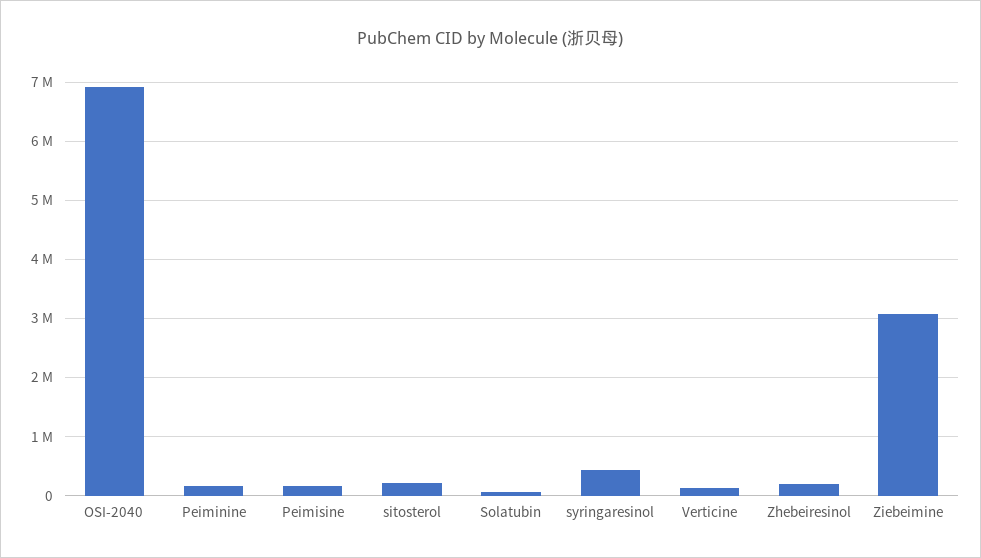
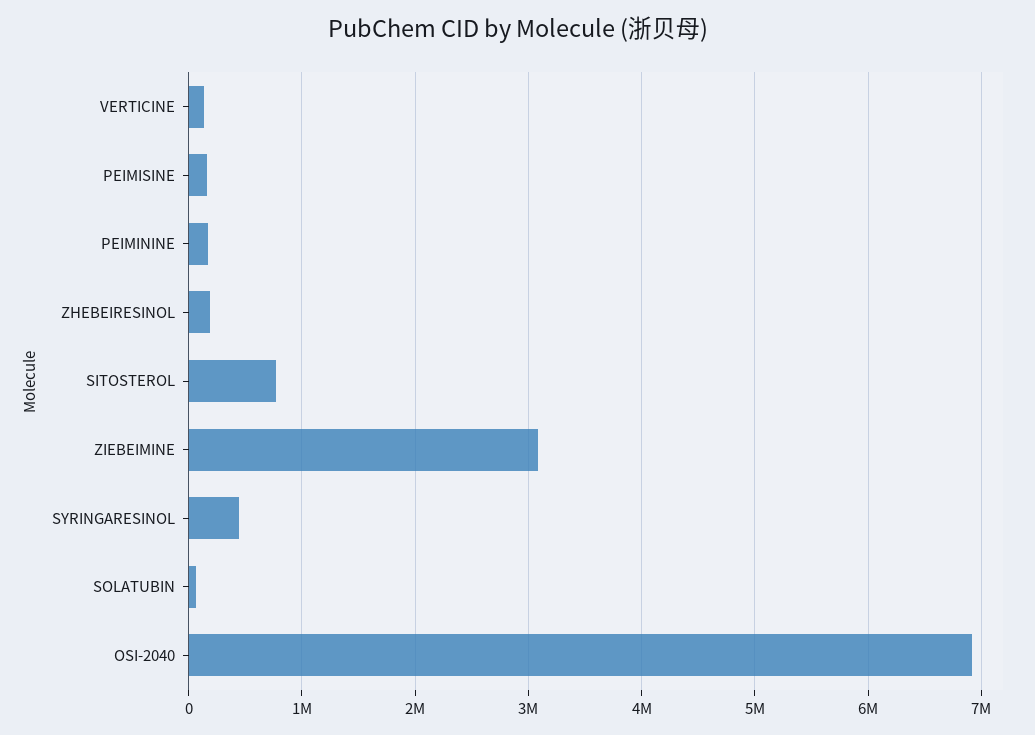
sitosterol: 200000 -> 800000

